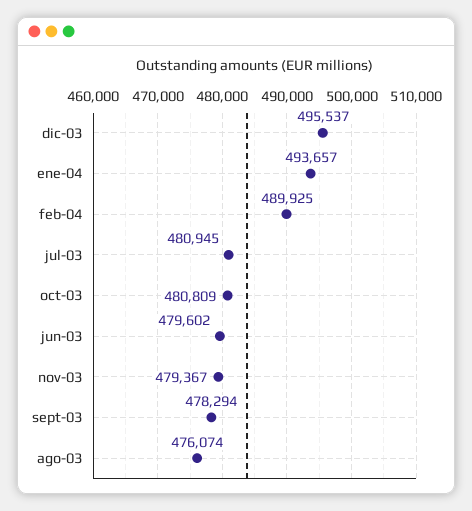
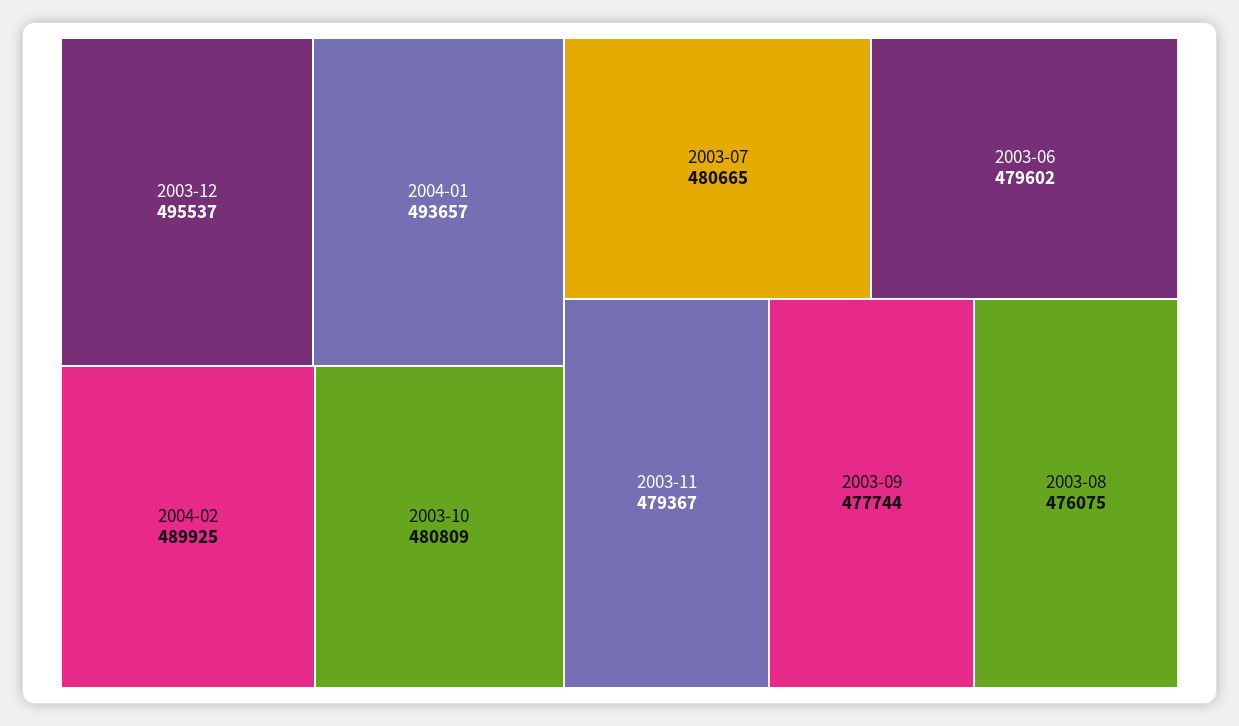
jul-03: 480945 -> 480665
sept-03: 478294 -> 477744
ago-03: 476074 -> 476075

